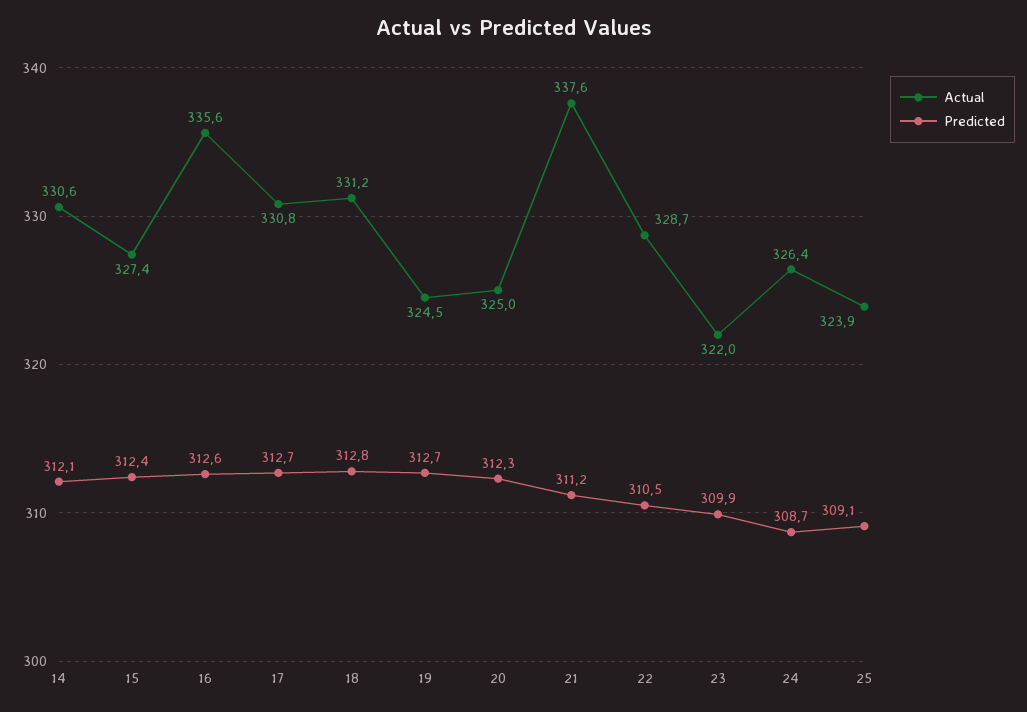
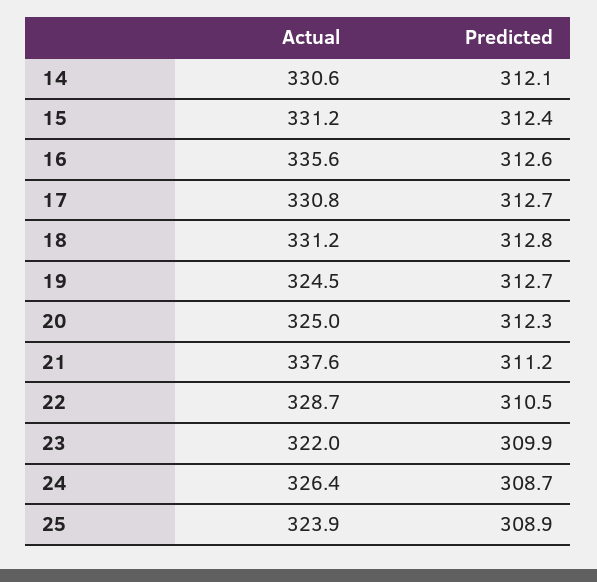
Actual, 15: 327.4 -> 331.2
Predicted, 25: 309.1 -> 308.9

